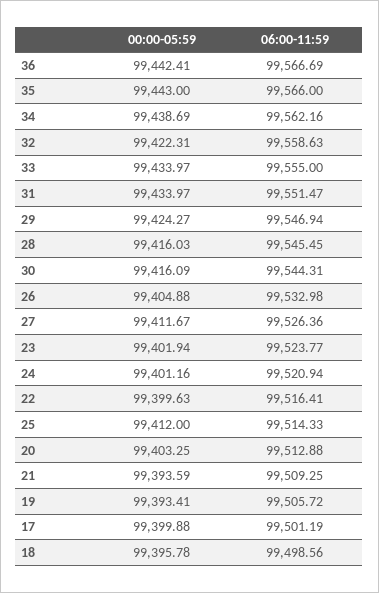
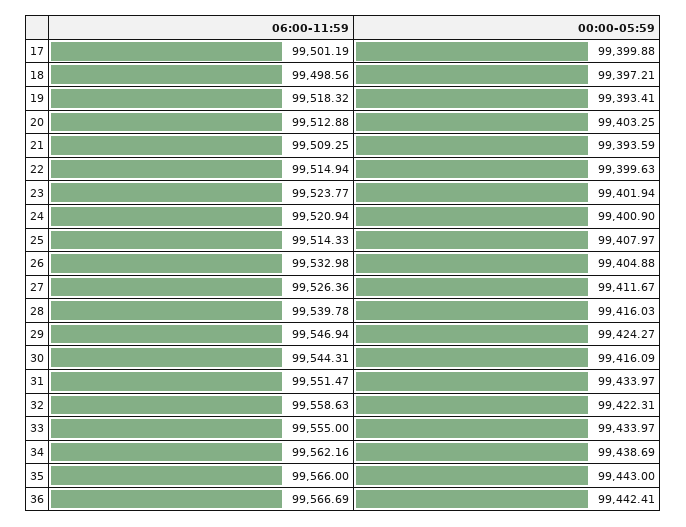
06:00-11:59, 28: 99545.45 -> 99539.78
00:00-05:59, 24: 99401.16 -> 99400.9
06:00-11:59, 22: 99516.41 -> 99514.94
00:00-05:59, 25: 99412 -> 99407.97
06:00-11:59, 19: 99505.72 -> 99518.32
00:00-05:59, 18: 99395.78 -> 99397.21

